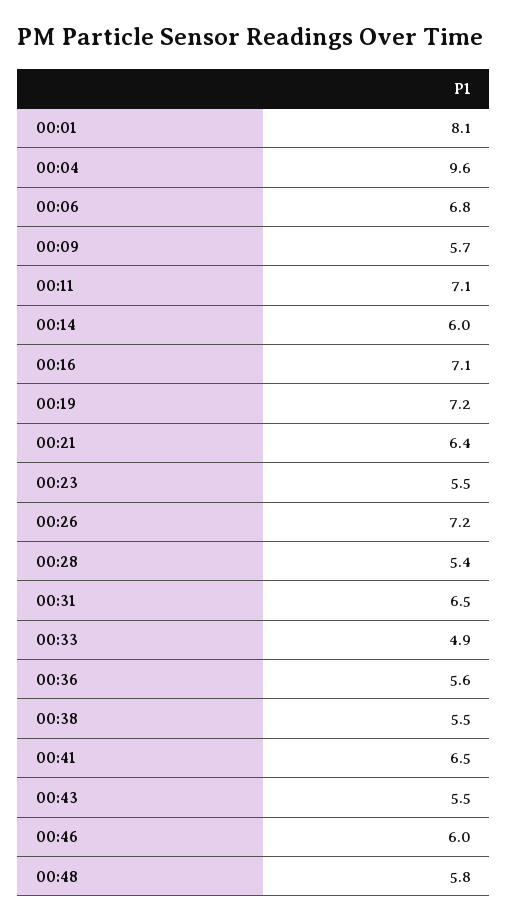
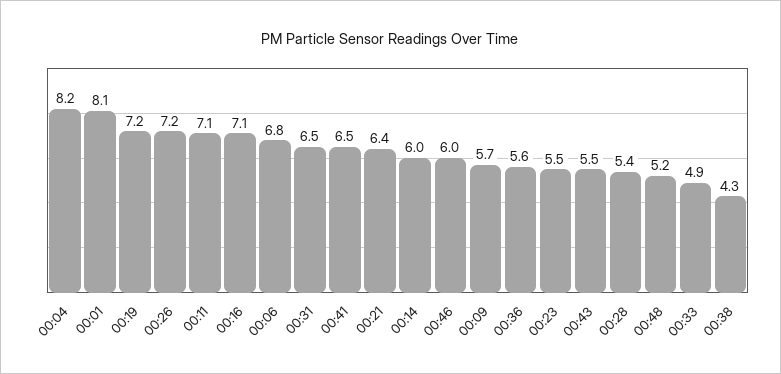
00:04: 9.6 -> 8.2
00:38: 5.5 -> 4.3
00:48: 5.8 -> 5.2

